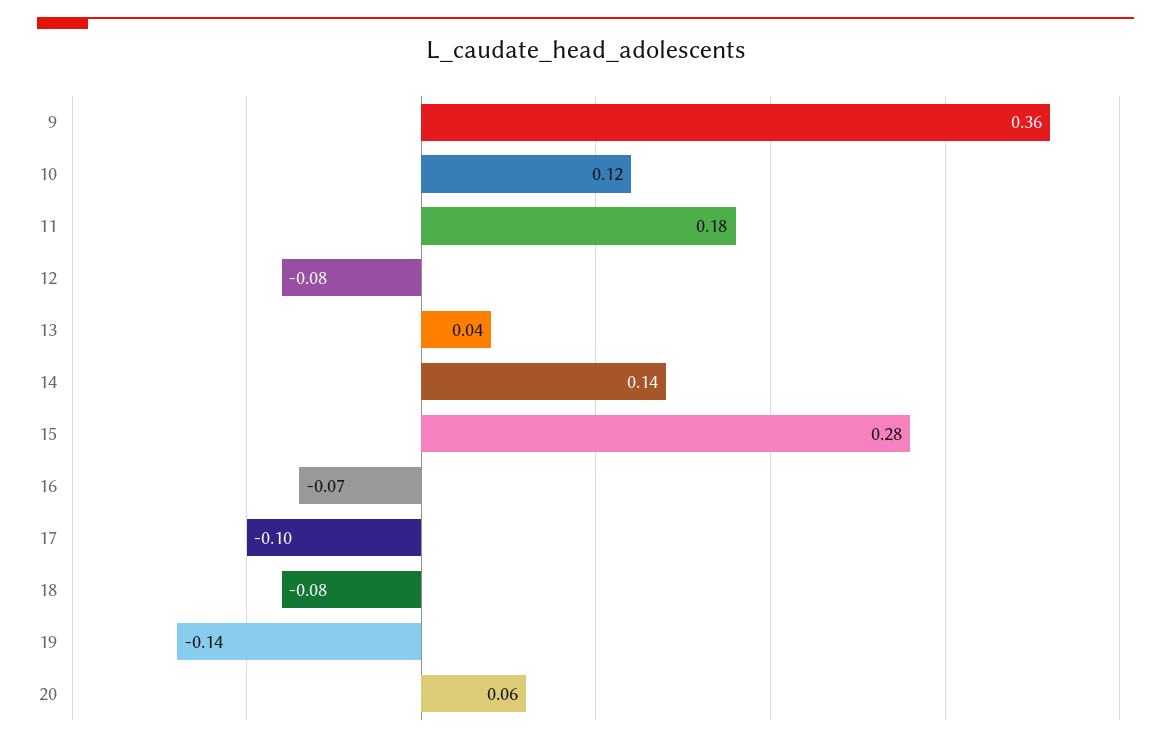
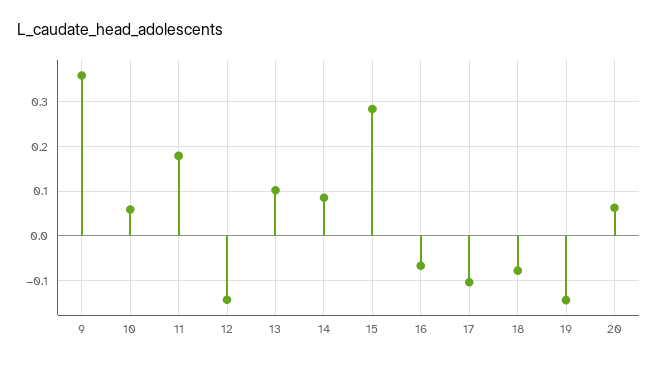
10: 0.12 -> 0.06
12: -0.08 -> -0.14
13: 0.04 -> 0.1
14: 0.14 -> 0.08

